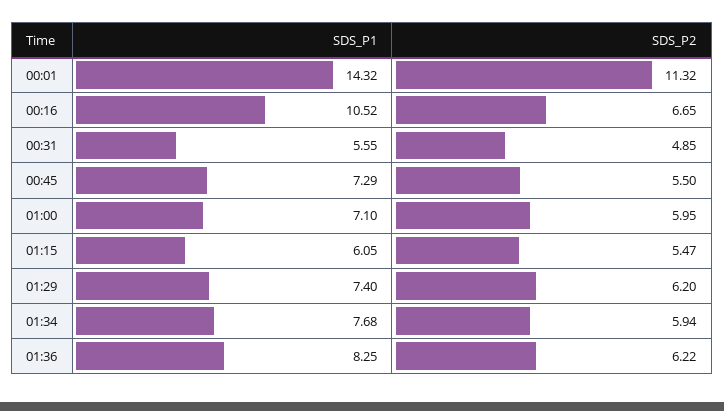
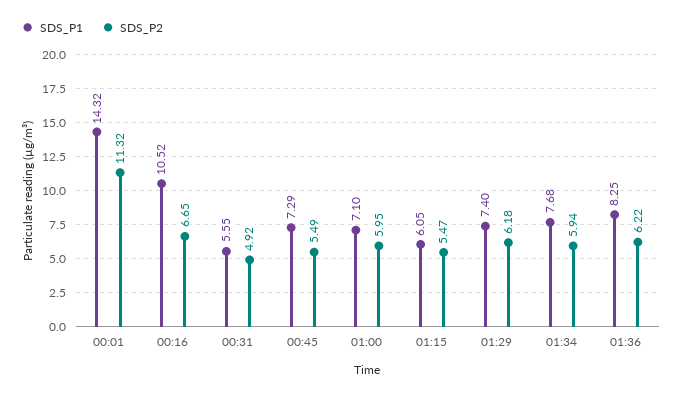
SDS_P2, 00:31: 4.85 -> 4.92
SDS_P2, 00:45: 5.5 -> 5.49
SDS_P2, 01:29: 6.2 -> 6.18

